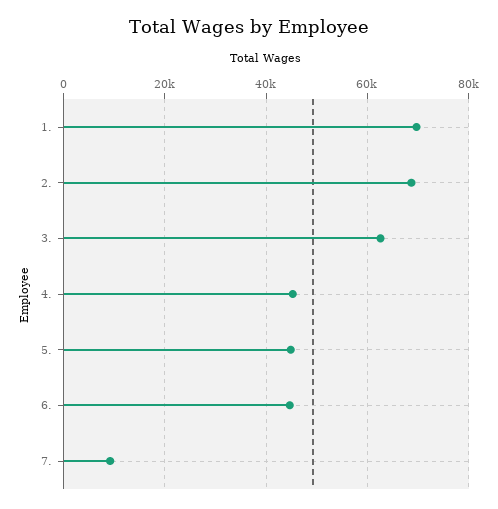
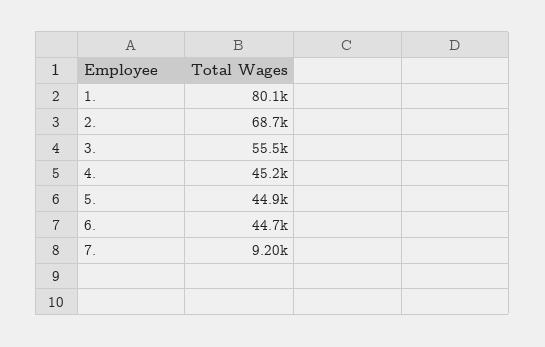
1.: 70000 -> 80100
3.: 62000 -> 55500

